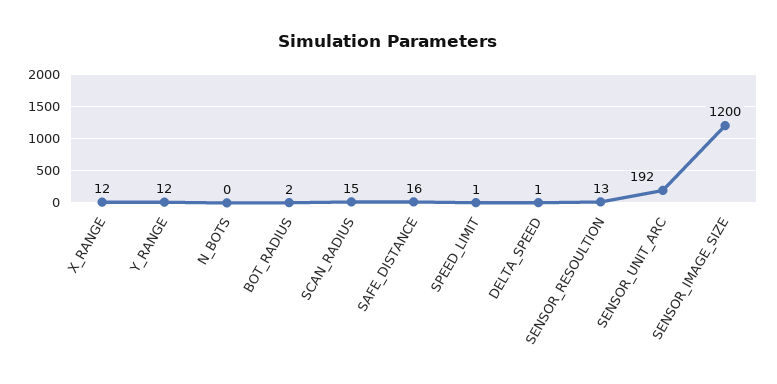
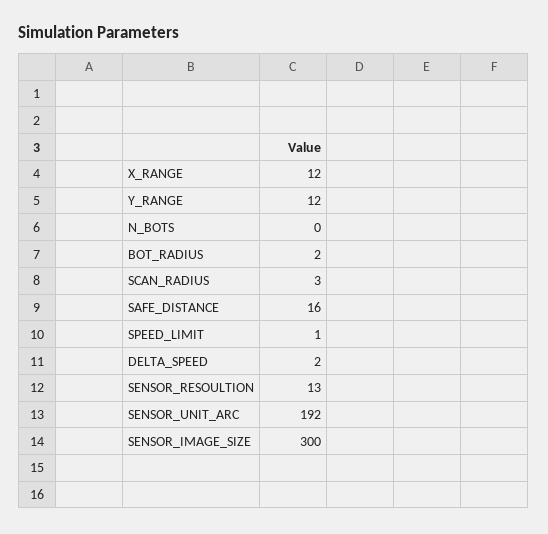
SCAN_RADIUS: 15 -> 3
DELTA_SPEED: 1 -> 2
SENSOR_IMAGE_SIZE: 1200 -> 300

